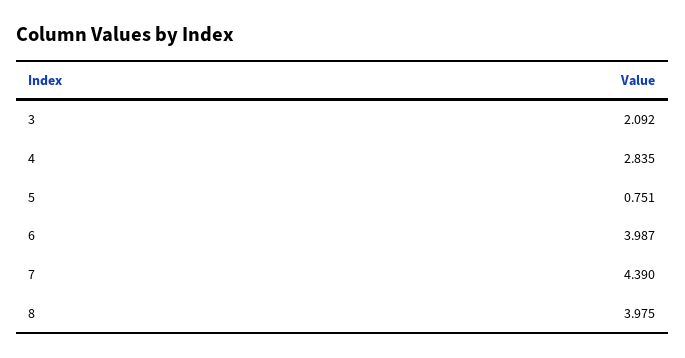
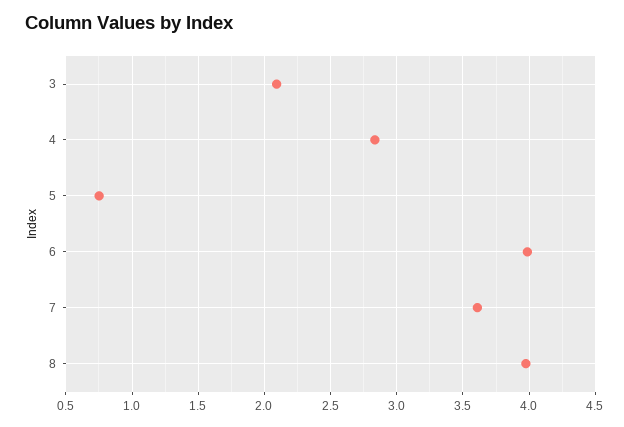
7: 4.39 -> 3.6

